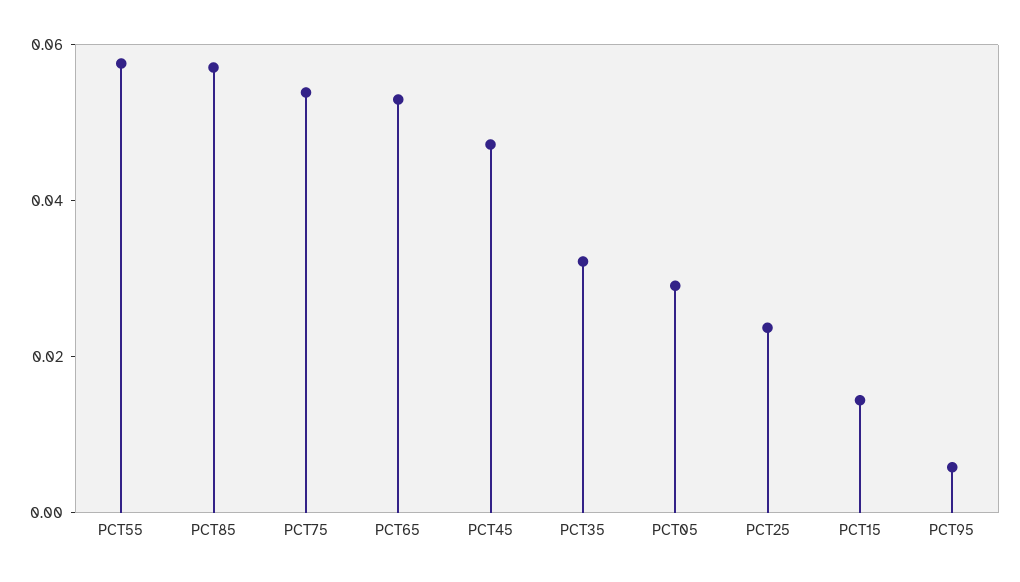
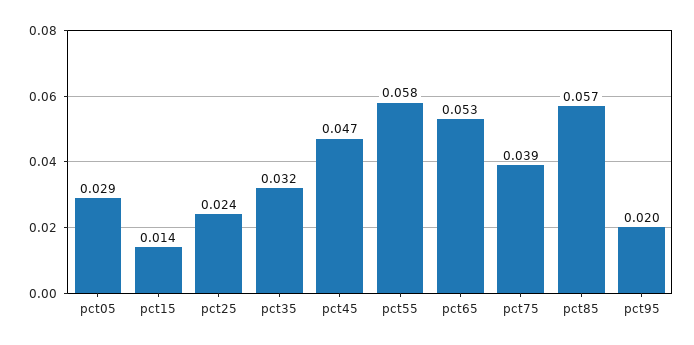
PCT75: 0.055 -> 0.039
PCT95: 0.005 -> 0.02

